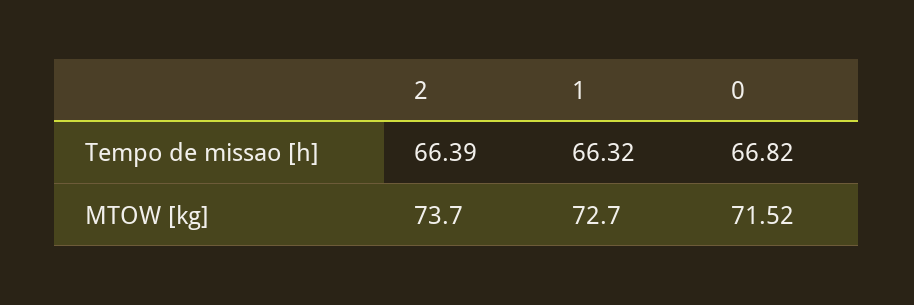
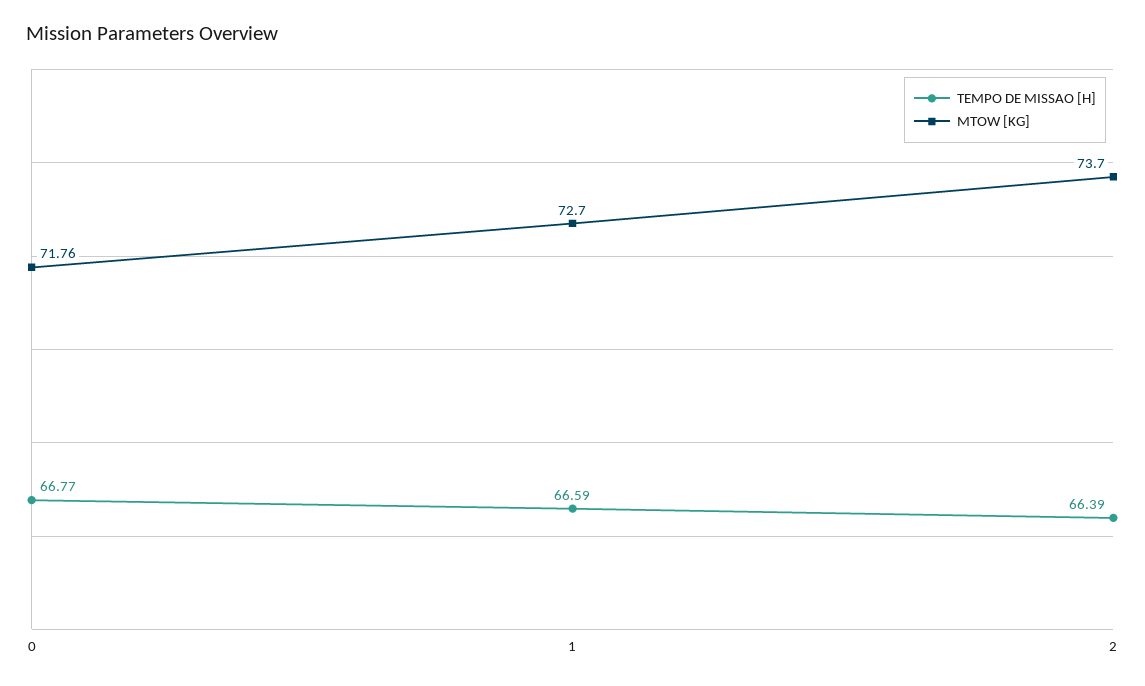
Tempo de missao [h], 1: 66.32 -> 66.59
Tempo de missao [h], 0: 66.82 -> 66.77
MTOW [kg], 0: 71.52 -> 71.76

